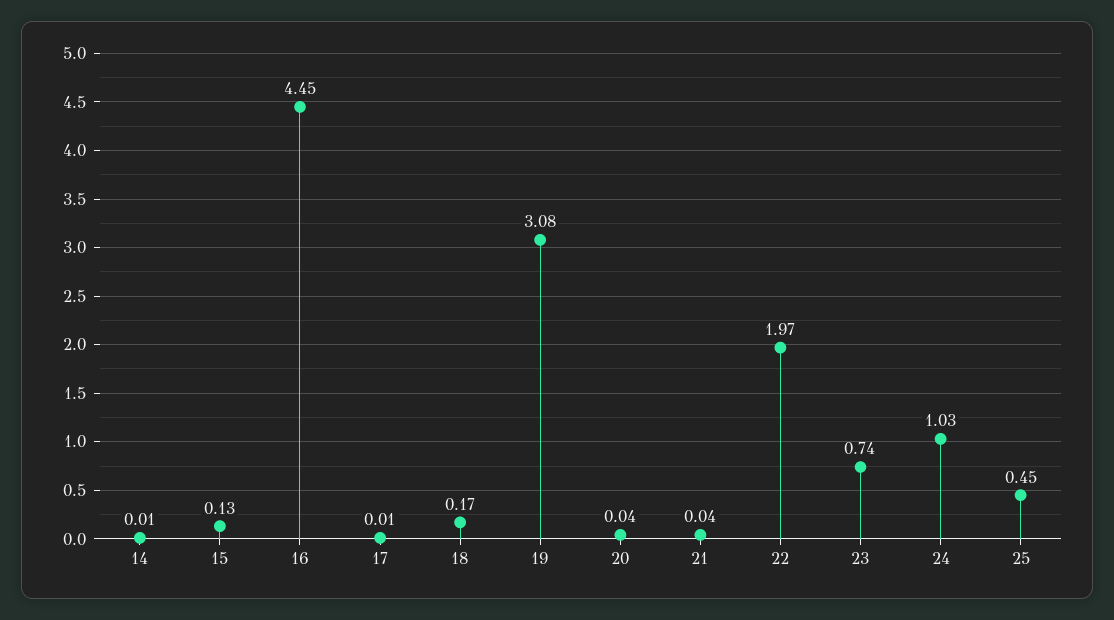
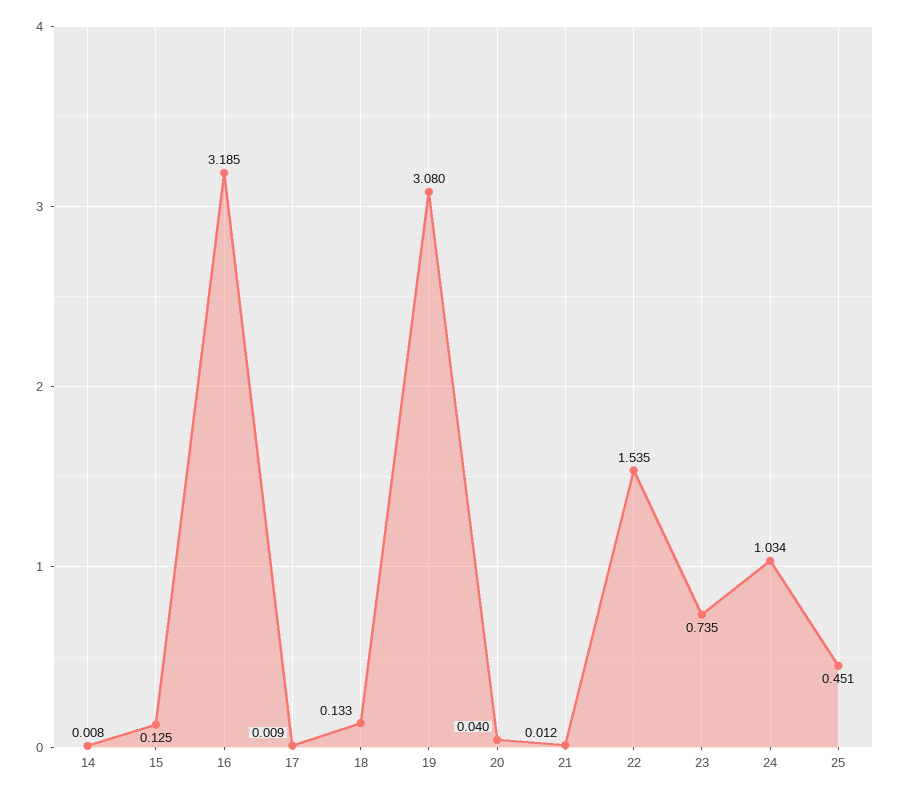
16: 4.45 -> 3.185
18: 0.17 -> 0.133
21: 0.04 -> 0.012
22: 1.97 -> 1.535

